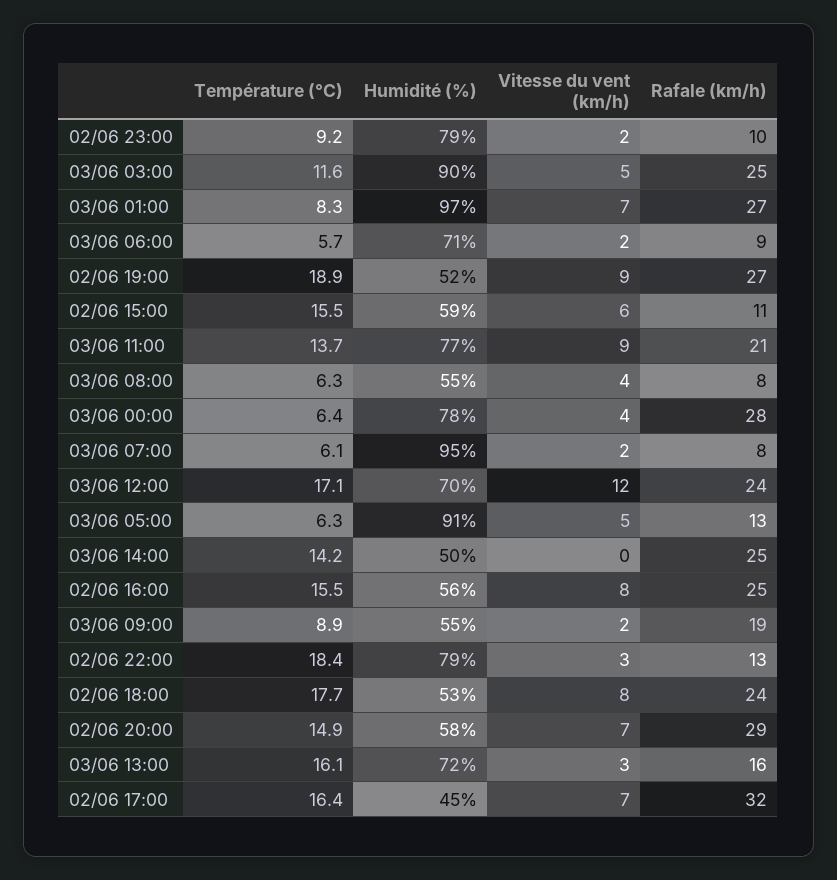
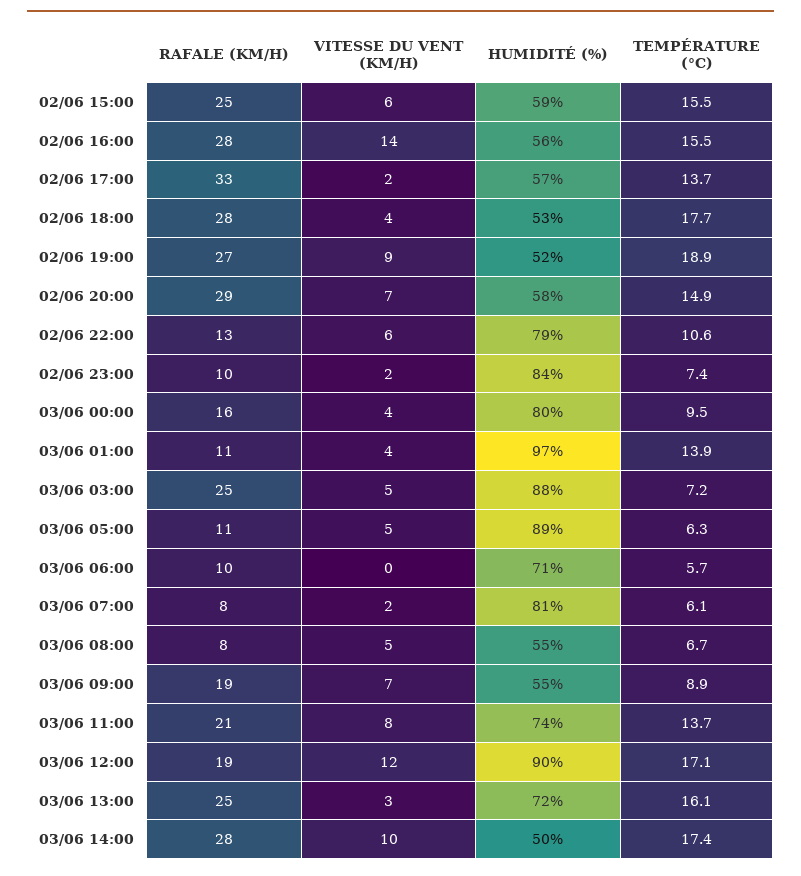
Température (°C), 02/06 23:00: 9.2 -> 7.4
Humidité (%), 02/06 23:00: 79 -> 84
Température (°C), 03/06 03:00: 11.6 -> 7.2
Humidité (%), 03/06 03:00: 90 -> 88
Température (°C), 03/06 01:00: 8.3 -> 13.9
Vitesse du vent (km/h), 03/06 01:00: 7 -> 4
Rafale (km/h), 03/06 01:00: 27 -> 11
Vitesse du vent (km/h), 03/06 06:00: 2 -> 0
Rafale (km/h), 03/06 06:00: 9 -> 10
Rafale (km/h), 02/06 15:00: 11 -> 25
Humidité (%), 03/06 11:00: 77 -> 74
Vitesse du vent (km/h), 03/06 11:00: 9 -> 8
Température (°C), 03/06 08:00: 6.3 -> 6.7
Vitesse du vent (km/h), 03/06 08:00: 4 -> 5
Température (°C), 03/06 00:00: 6.4 -> 9.5
Humidité (%), 03/06 00:00: 78 -> 80
Rafale (km/h), 03/06 00:00: 28 -> 16
Humidité (%), 03/06 07:00: 95 -> 81
Humidité (%), 03/06 12:00: 70 -> 90
Rafale (km/h), 03/06 12:00: 24 -> 19
Humidité (%), 03/06 05:00: 91 -> 89
Rafale (km/h), 03/06 05:00: 13 -> 11
Température (°C), 03/06 14:00: 14.2 -> 17.4
Vitesse du vent (km/h), 03/06 14:00: 0 -> 10
Rafale (km/h), 03/06 14:00: 25 -> 28
Vitesse du vent (km/h), 02/06 16:00: 8 -> 14
Rafale (km/h), 02/06 16:00: 25 -> 28
Vitesse du vent (km/h), 03/06 09:00: 2 -> 7
Température (°C), 02/06 22:00: 18.4 -> 10.6
Vitesse du vent (km/h), 02/06 22:00: 3 -> 6
Vitesse du vent (km/h), 02/06 18:00: 8 -> 4
Rafale (km/h), 02/06 18:00: 24 -> 28
Rafale (km/h), 03/06 13:00: 16 -> 25
Température (°C), 02/06 17:00: 16.4 -> 13.7
Humidité (%), 02/06 17:00: 45 -> 57
Vitesse du vent (km/h), 02/06 17:00: 7 -> 2
Rafale (km/h), 02/06 17:00: 32 -> 33

